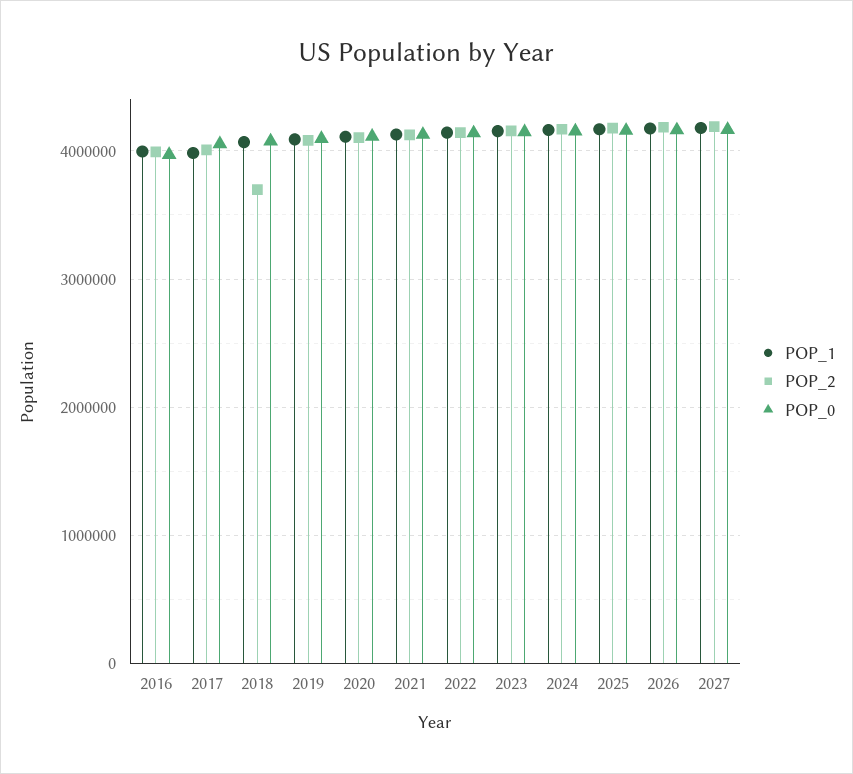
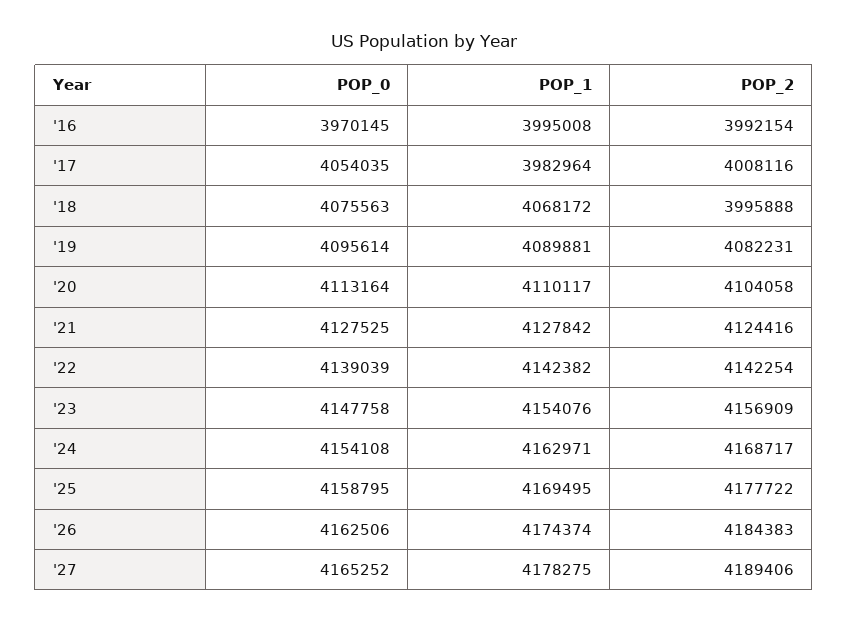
POP_2, 2018: 3700000 -> 3995888

